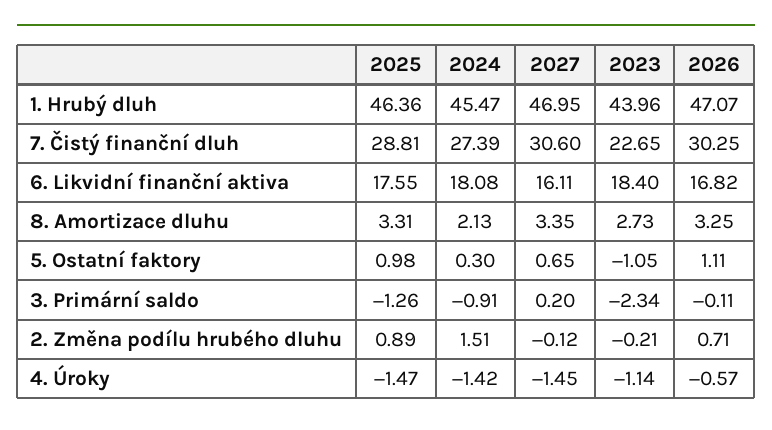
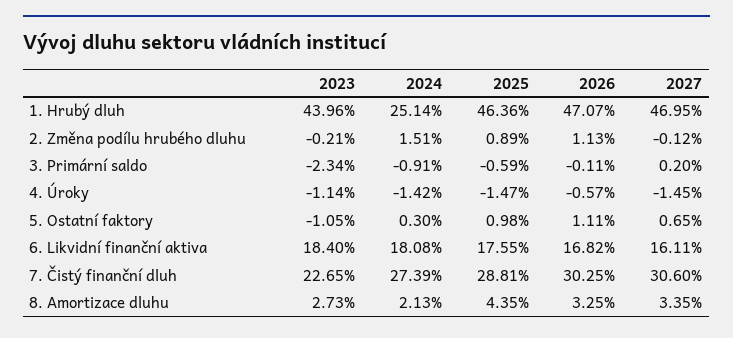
2024, 1. Hrubý dluh: 45.47 -> 25.14
2025, 8. Amortizace dluhu: 3.31 -> 4.35
2025, 3. Primární saldo: -1.26 -> -0.59
2026, 2. Změna podílu hrubého dluhu: 0.71 -> 1.13

